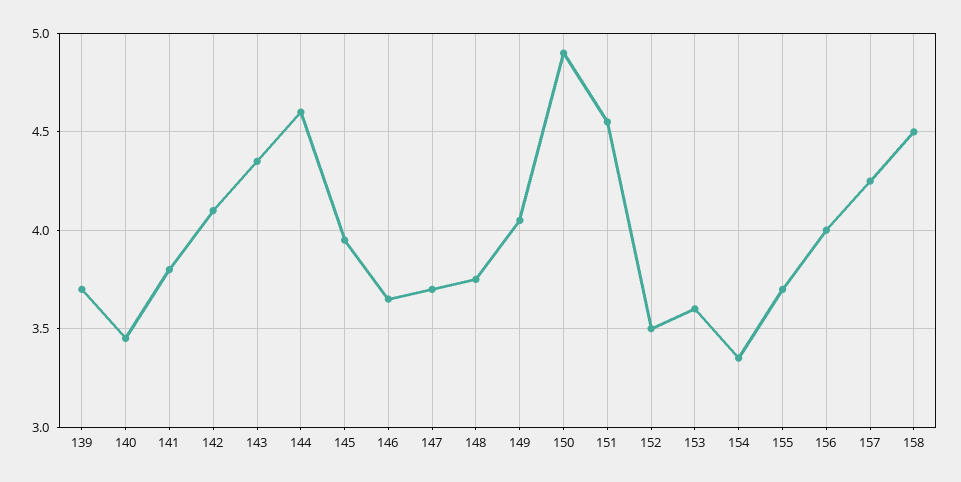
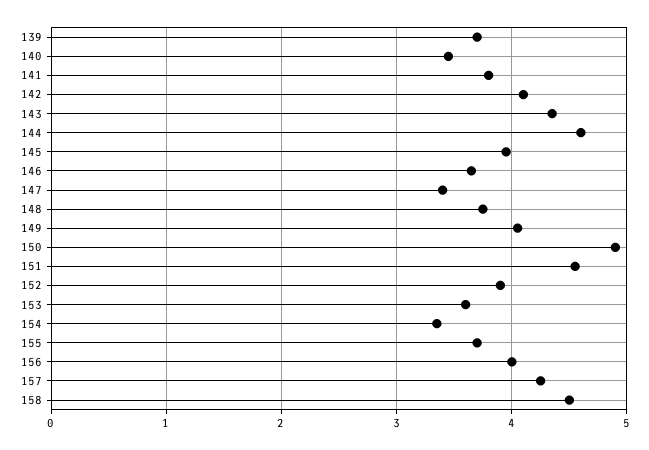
147: 3.7 -> 3.4
152: 3.5 -> 3.9

